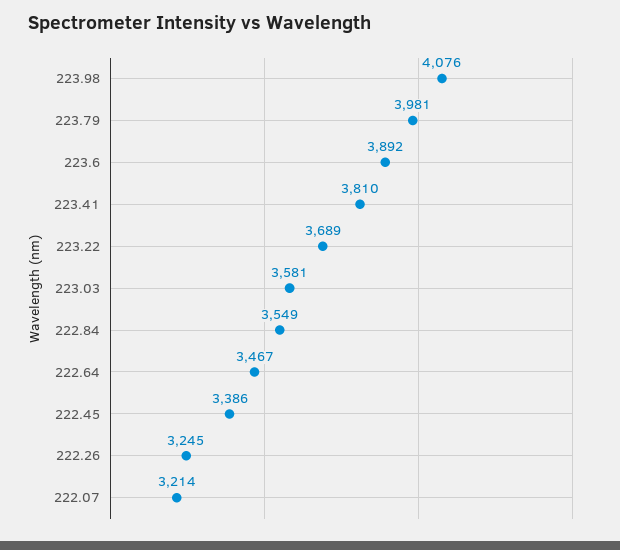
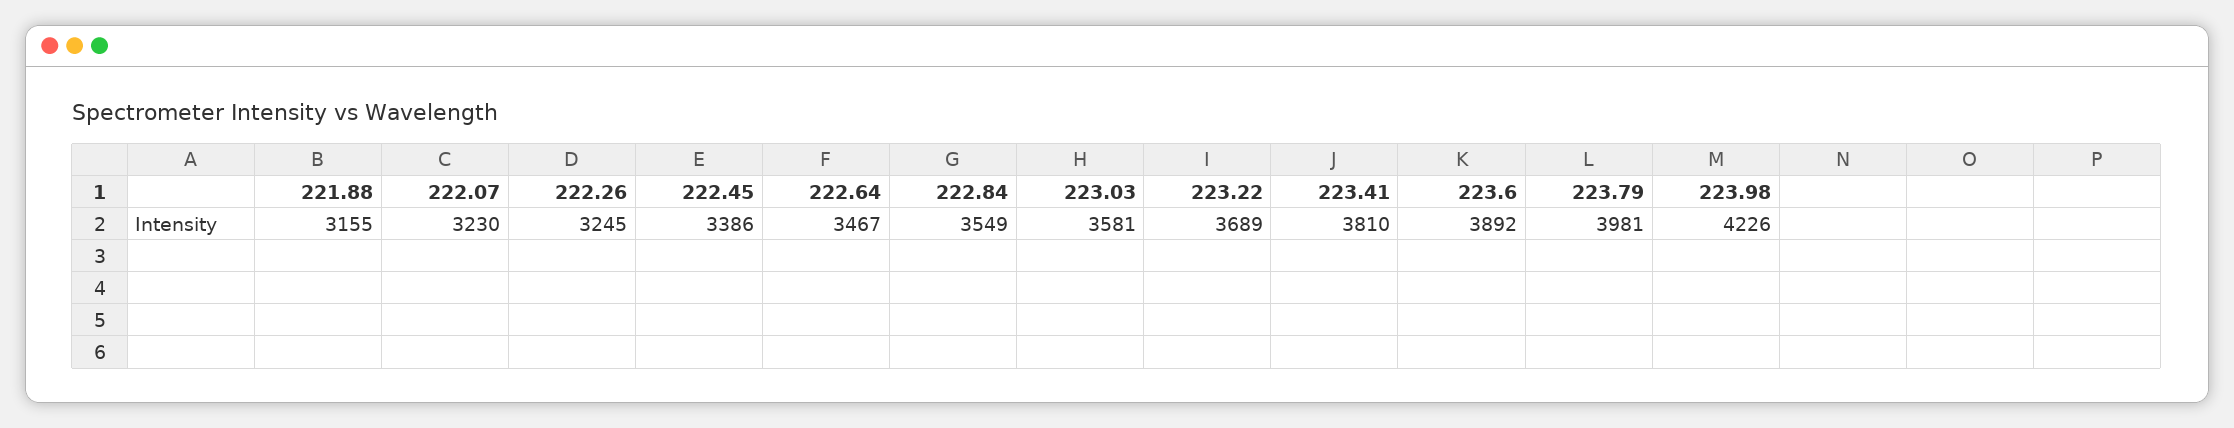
223.98: 4076 -> 4226
222.07: 3214 -> 3230
221.88: none -> 3155

